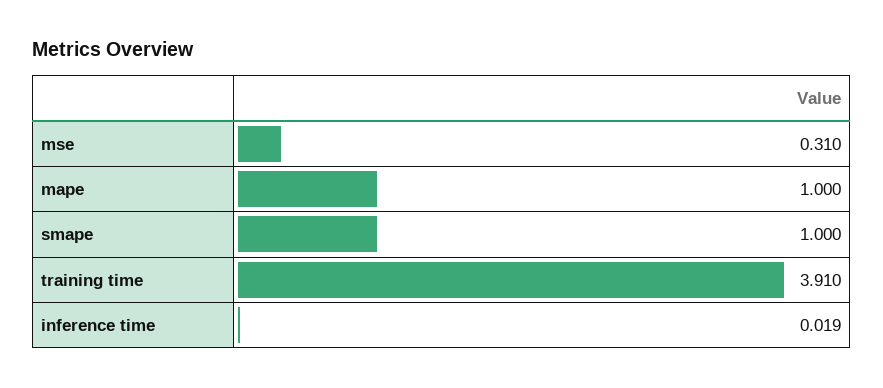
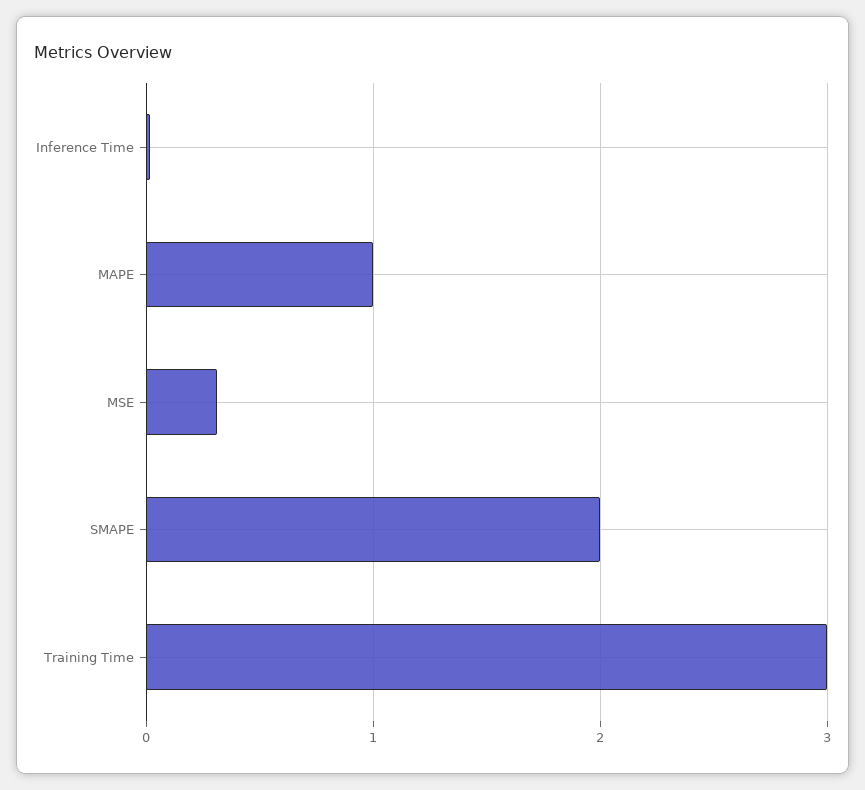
smape: 1 -> 2
training time: 3.91 -> 3

